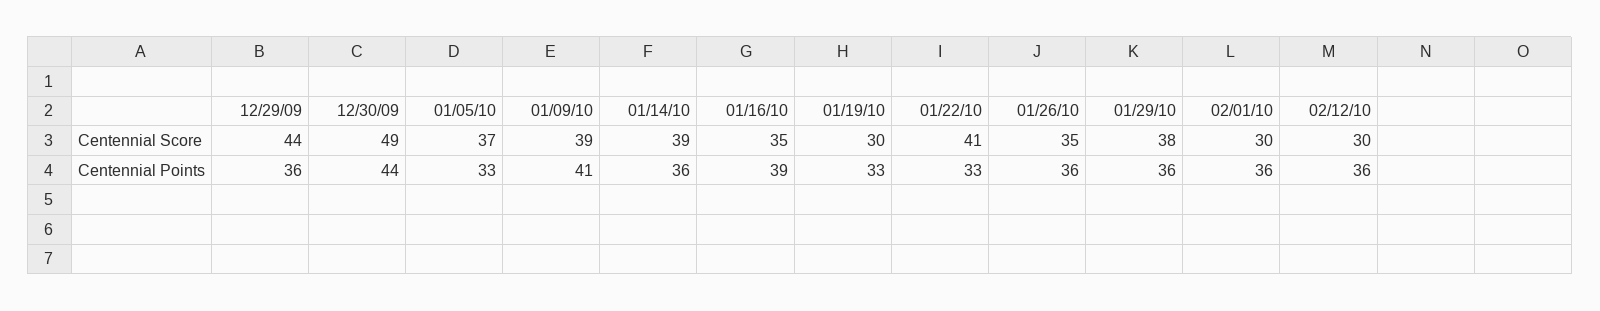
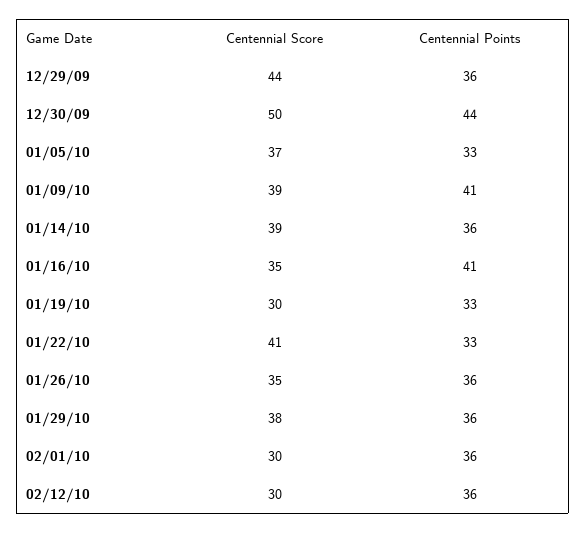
12/30/09, Centennial Score: 49 -> 50
01/16/10, Centennial Points: 39 -> 41

